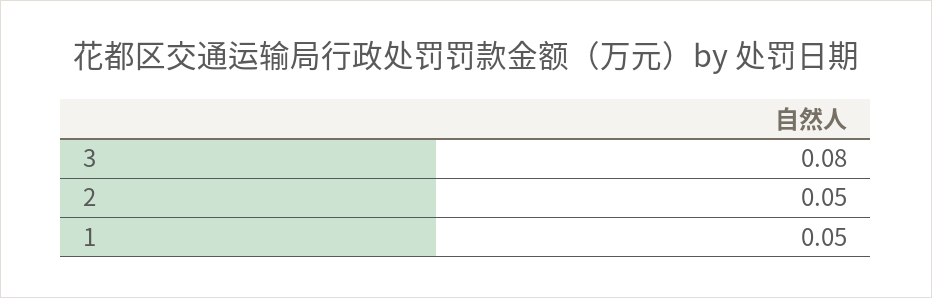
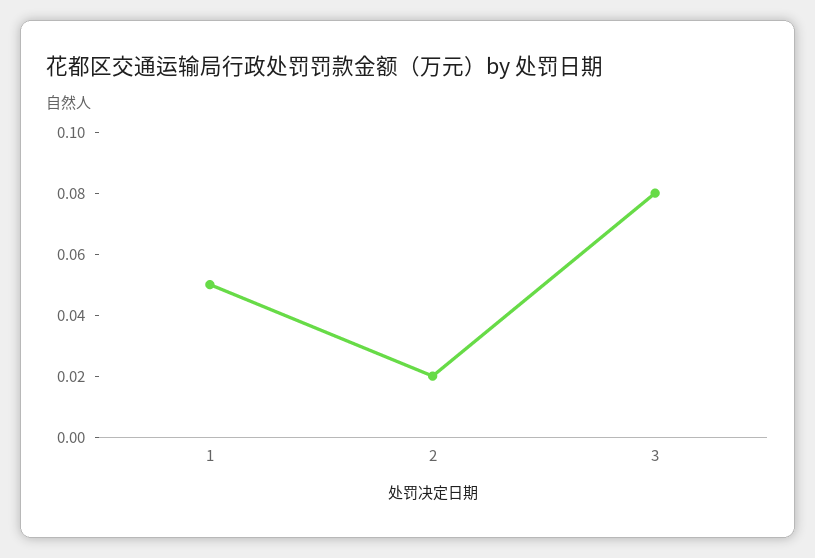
2: 0.05 -> 0.02

